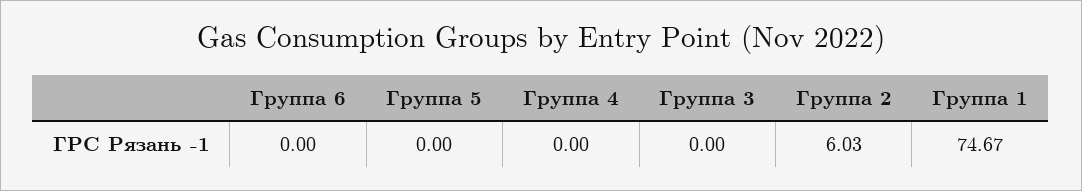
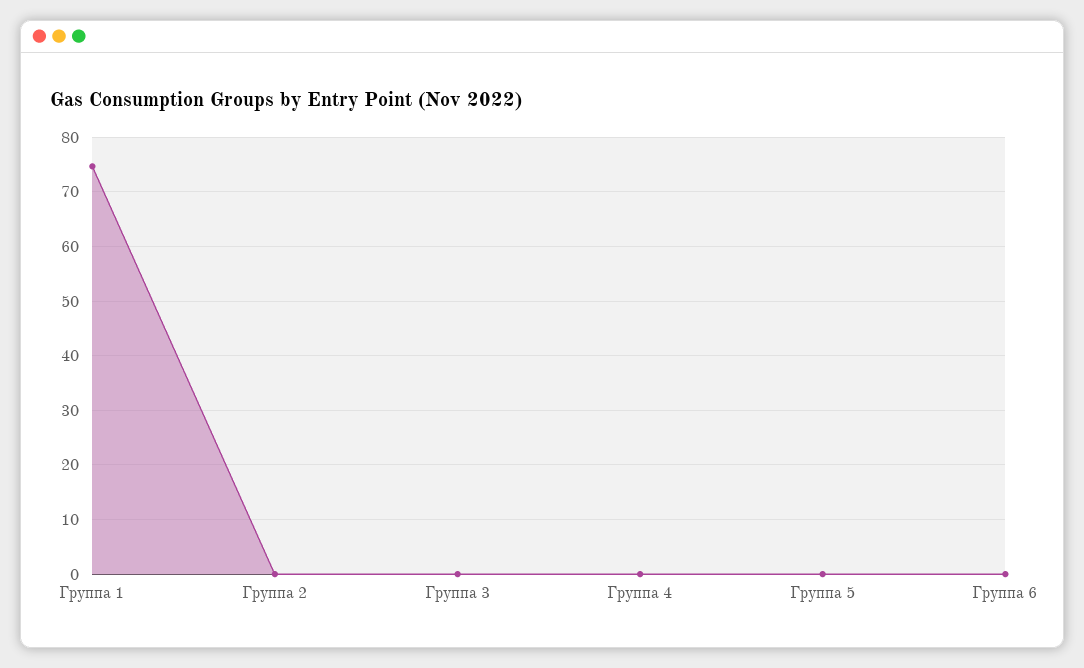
Группа 2: 6.03 -> 0

